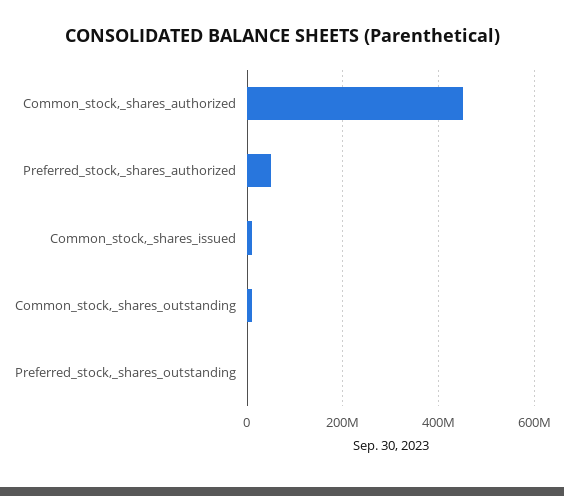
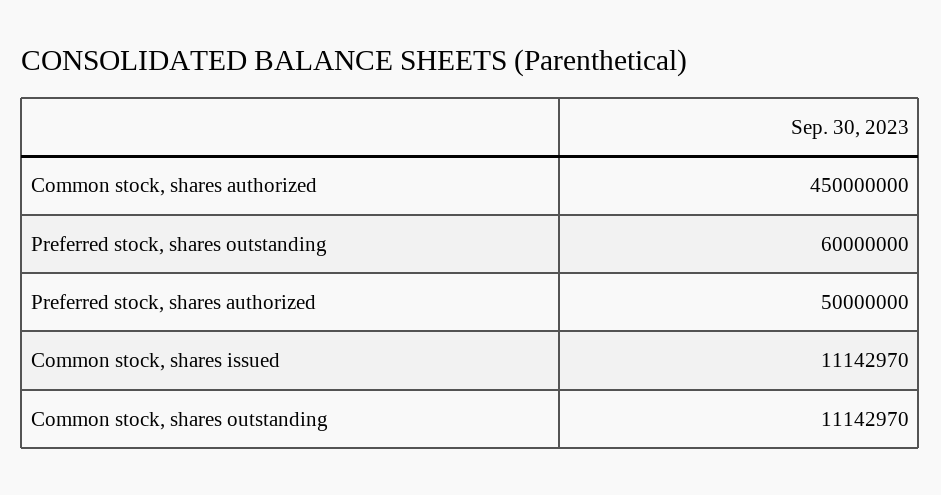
Preferred_stock,_shares_outstanding: 0 -> 60000000

